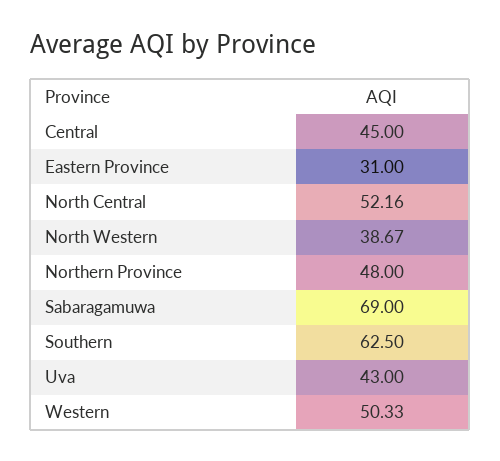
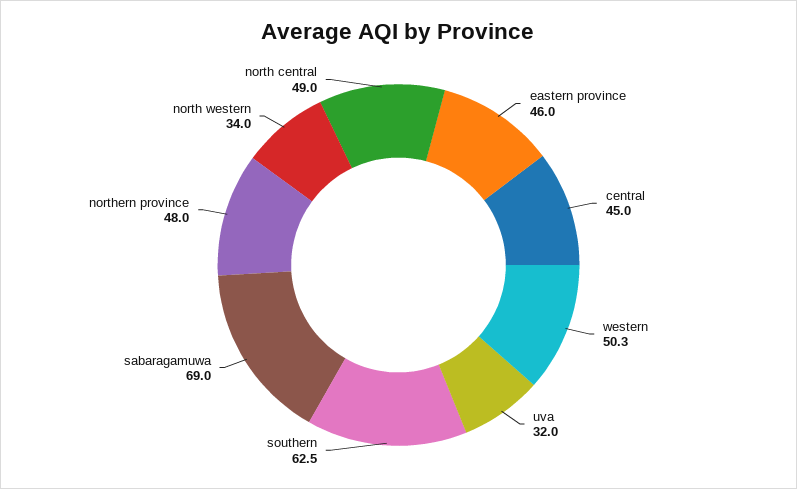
Eastern Province: 31 -> 46
North Central: 52.16 -> 49
North Western: 38.67 -> 34
Uva: 43 -> 32

